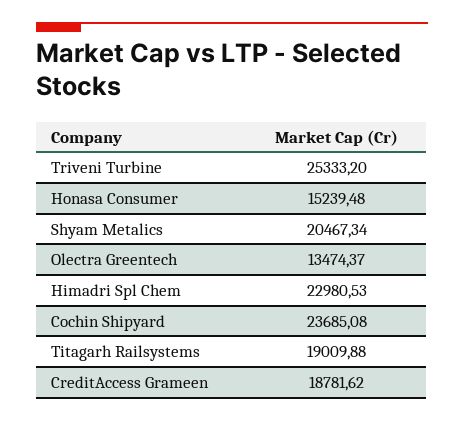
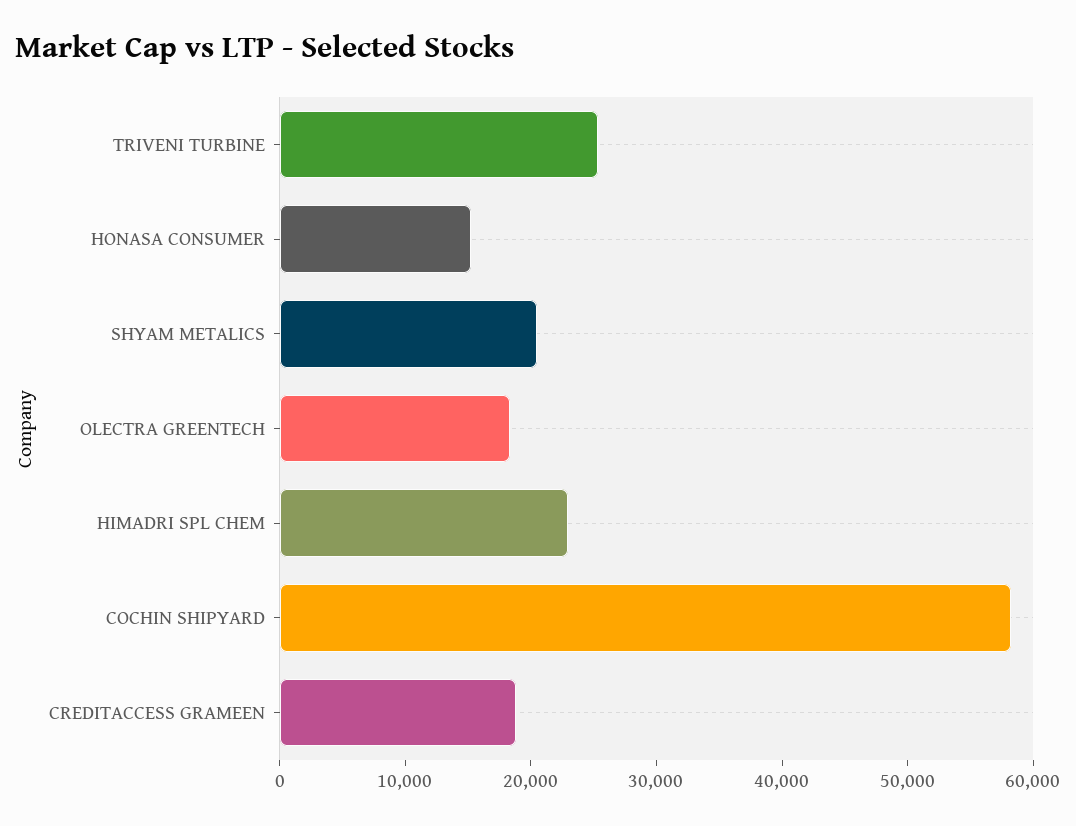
Olectra Greentech: 13474.37 -> 18000
Cochin Shipyard: 23685.08 -> 58000
Titagarh Railsystems: 19009.88 -> none

